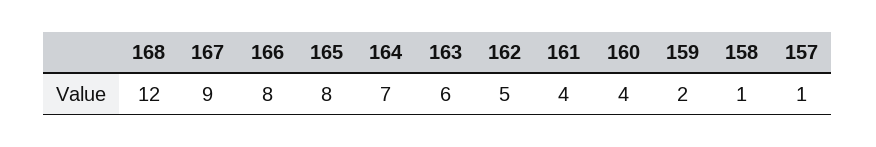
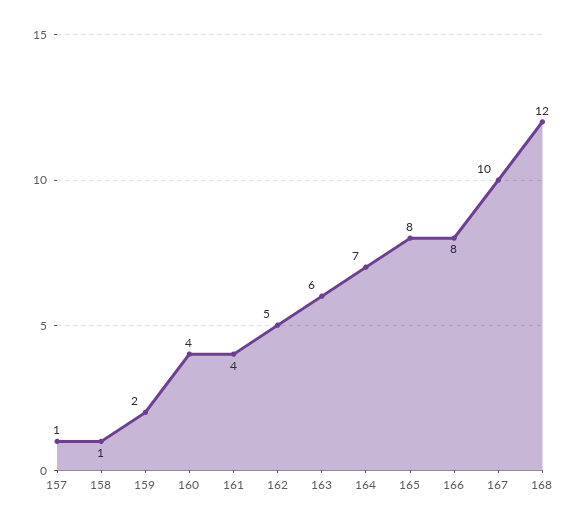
167: 9 -> 10

